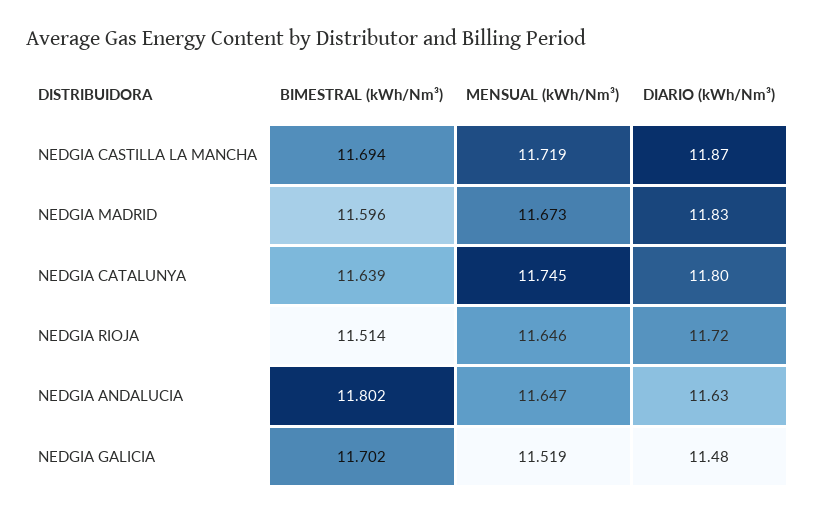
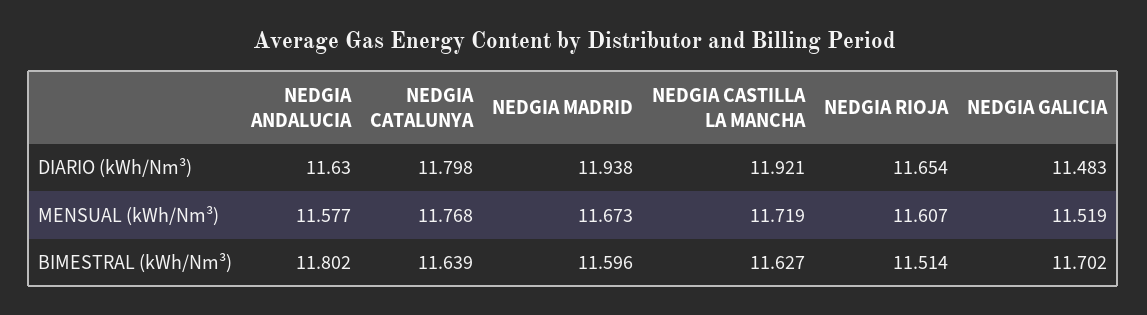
BIMESTRAL (kWh/Nm³), NEDGIA CASTILLA LA MANCHA: 11.694 -> 11.627
DIARIO (kWh/Nm³), NEDGIA CASTILLA LA MANCHA: 11.87 -> 11.921
DIARIO (kWh/Nm³), NEDGIA MADRID: 11.83 -> 11.938
MENSUAL (kWh/Nm³), NEDGIA CATALUNYA: 11.745 -> 11.768
MENSUAL (kWh/Nm³), NEDGIA RIOJA: 11.646 -> 11.607
DIARIO (kWh/Nm³), NEDGIA RIOJA: 11.72 -> 11.654
MENSUAL (kWh/Nm³), NEDGIA ANDALUCIA: 11.647 -> 11.577

